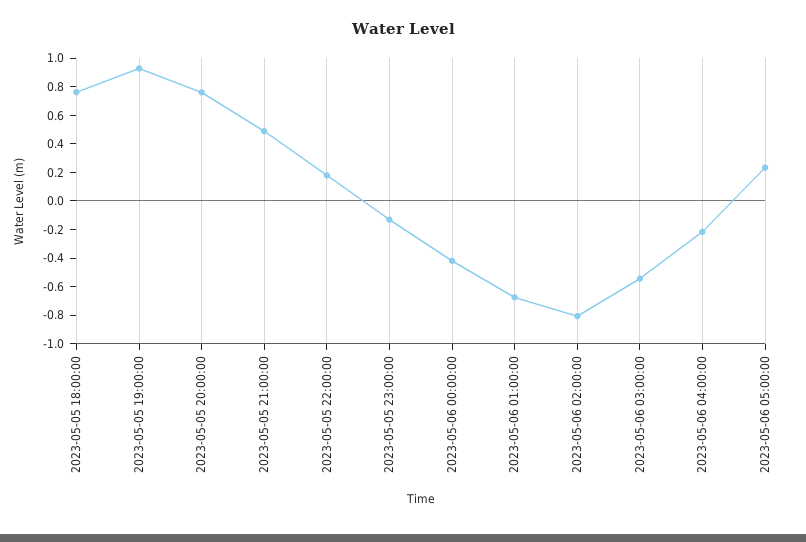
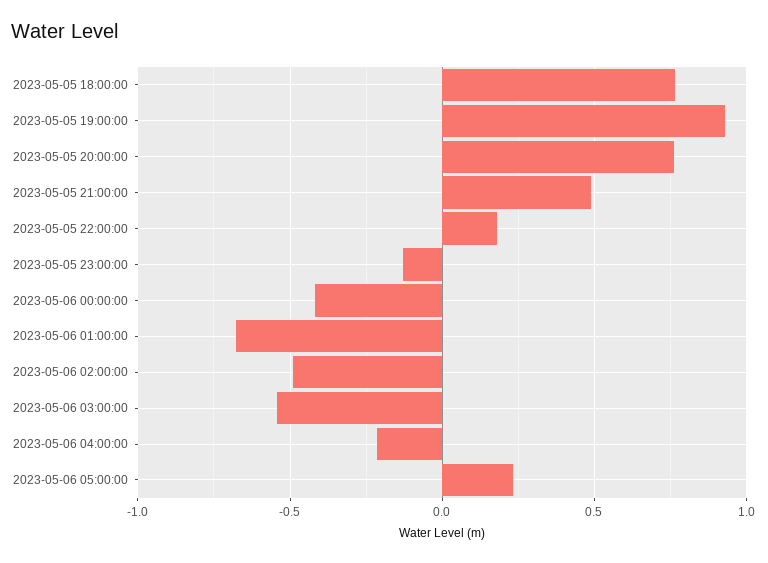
2023-05-06 02:00:00: -0.8 -> -0.5

